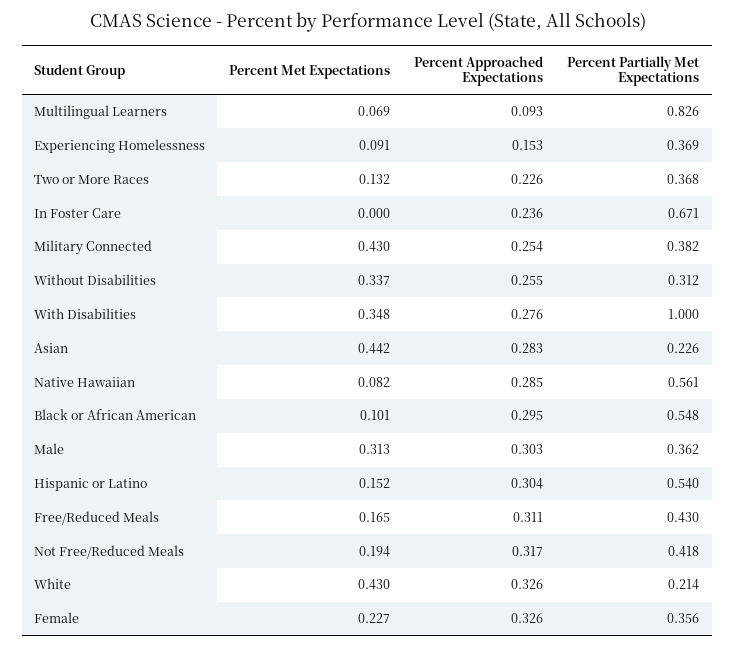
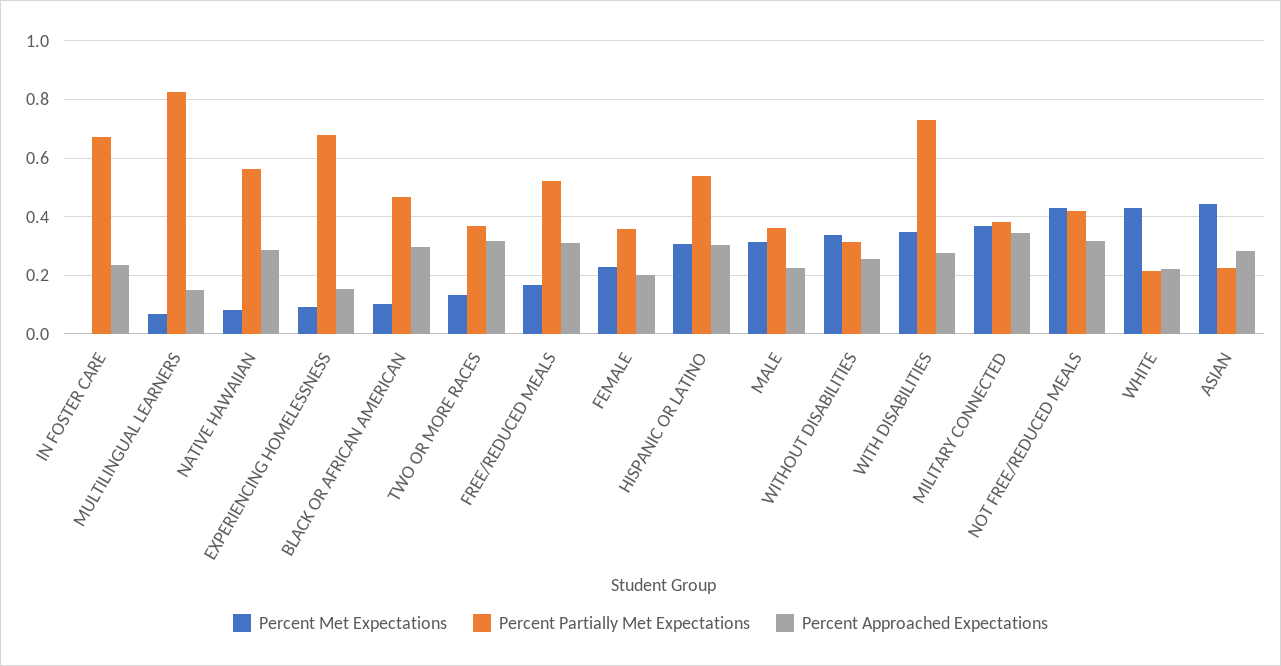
Percent Approached Expectations, Multilingual Learners: 0.093 -> 0.15
Percent Partially Met Expectations, Experiencing Homelessness: 0.369 -> 0.675
Percent Approached Expectations, Two or More Races: 0.226 -> 0.325
Percent Met Expectations, Military Connected: 0.43 -> 0.375
Percent Approached Expectations, Military Connected: 0.254 -> 0.35
Percent Partially Met Expectations, With Disabilities: 1 -> 0.725
Percent Partially Met Expectations, Black or African American: 0.548 -> 0.475
Percent Approached Expectations, Male: 0.303 -> 0.225
Percent Met Expectations, Hispanic or Latino: 0.152 -> 0.3
Percent Partially Met Expectations, Free/Reduced Meals: 0.43 -> 0.525
Percent Met Expectations, Not Free/Reduced Meals: 0.194 -> 0.425
Percent Approached Expectations, White: 0.326 -> 0.225
Percent Approached Expectations, Female: 0.326 -> 0.2

